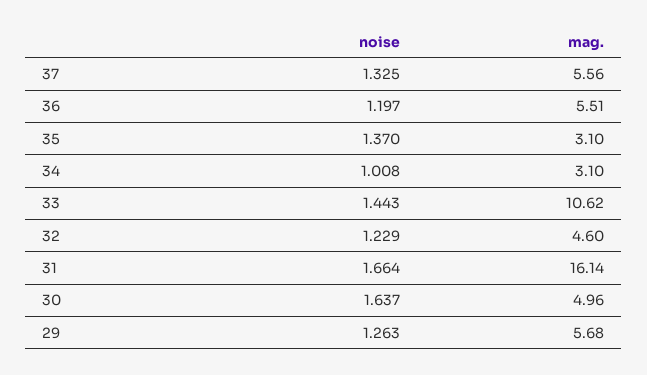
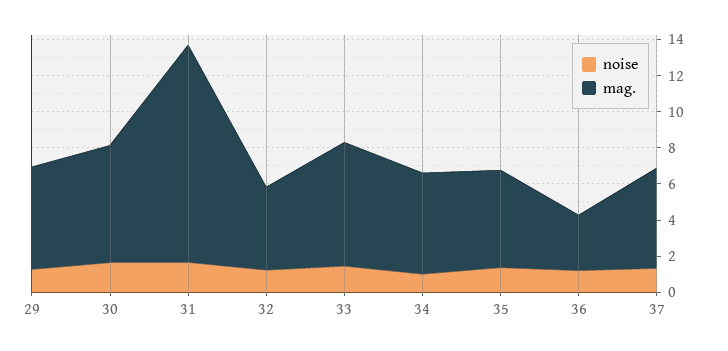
mag., 36: 5.51 -> 3
mag., 35: 3.1 -> 5.5
mag., 34: 3.1 -> 5.5
mag., 33: 10.62 -> 7
mag., 31: 16.14 -> 12
mag., 30: 4.96 -> 6.5

